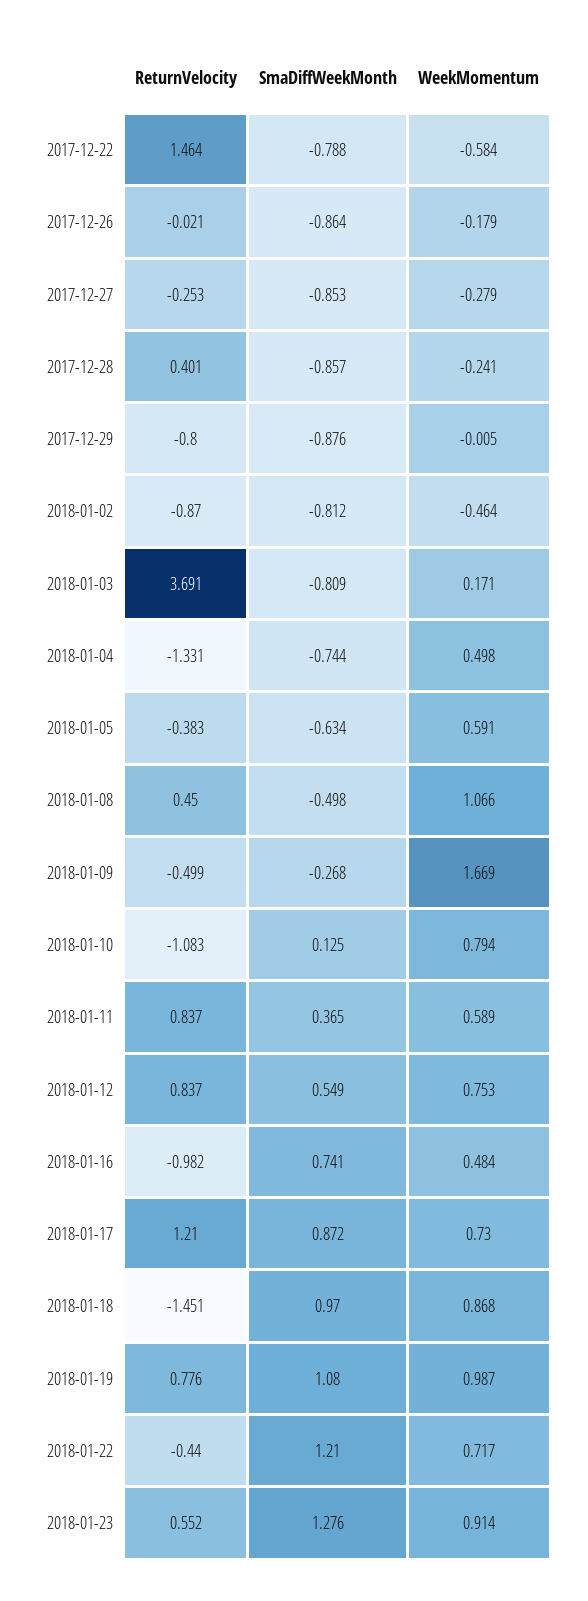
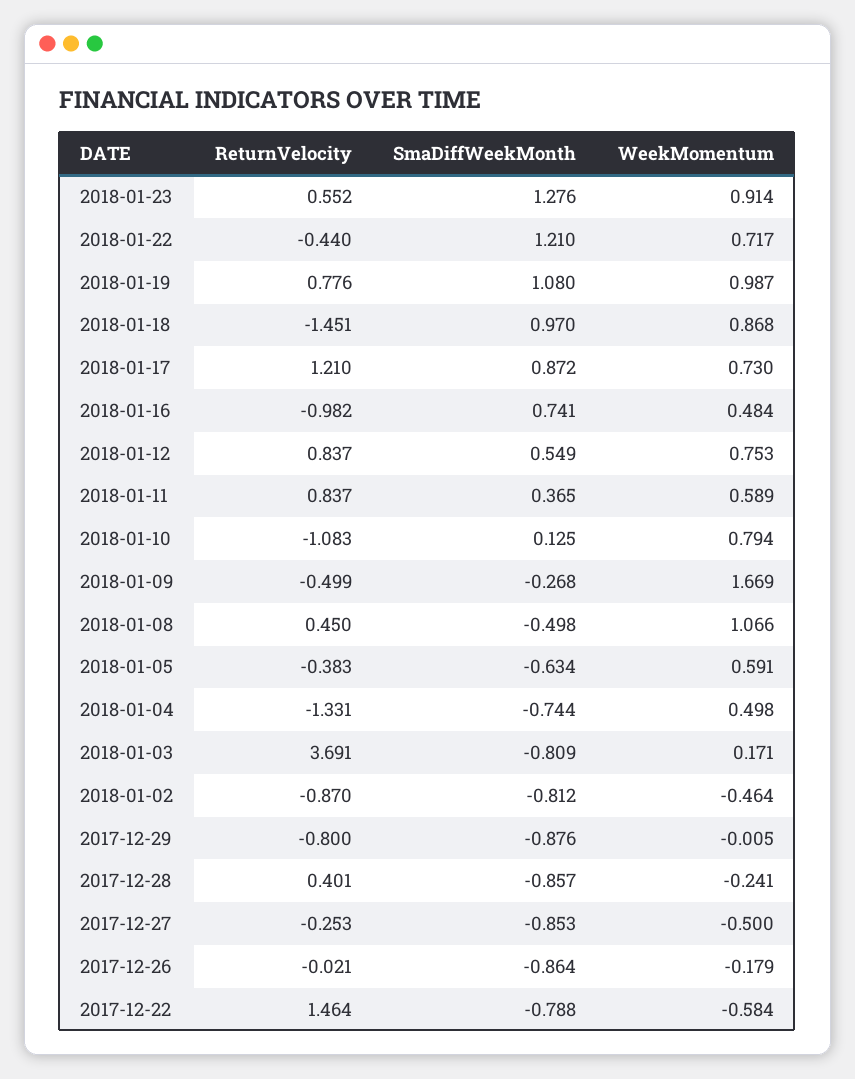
WeekMomentum, 2017-12-27: -0.279 -> -0.5

